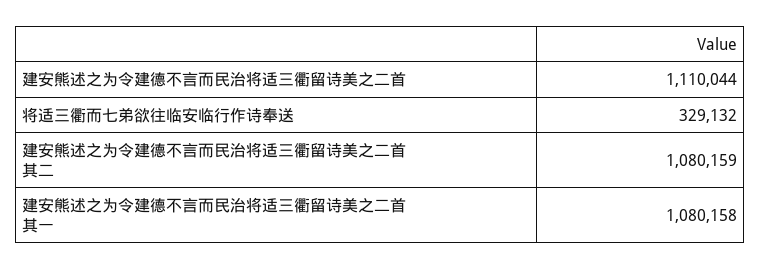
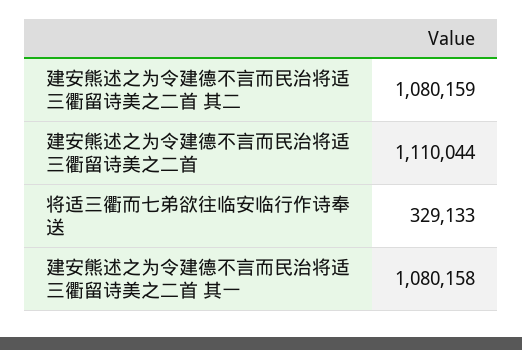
将适三衢而七弟欲往临安临行作诗奉送: 329132 -> 329133

